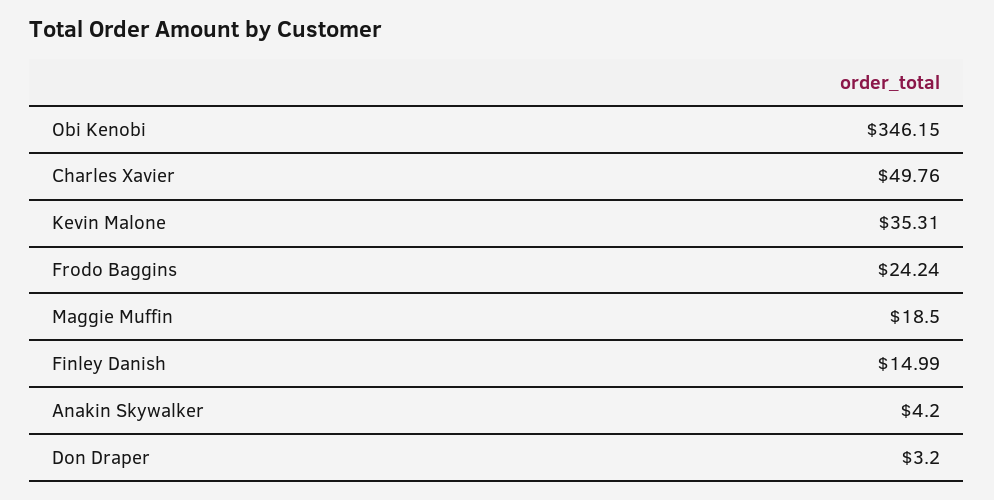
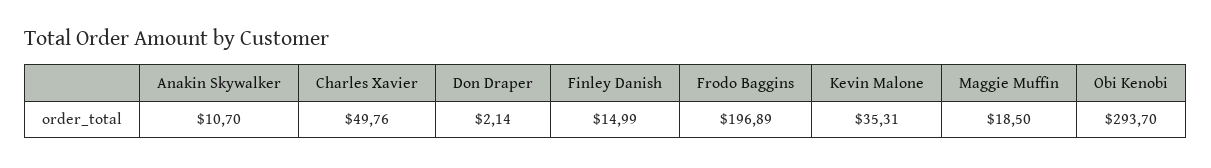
Obi Kenobi: 346.15 -> 293.7
Frodo Baggins: 24.24 -> 196.89
Anakin Skywalker: 4.2 -> 10.7
Don Draper: 3.2 -> 2.14

